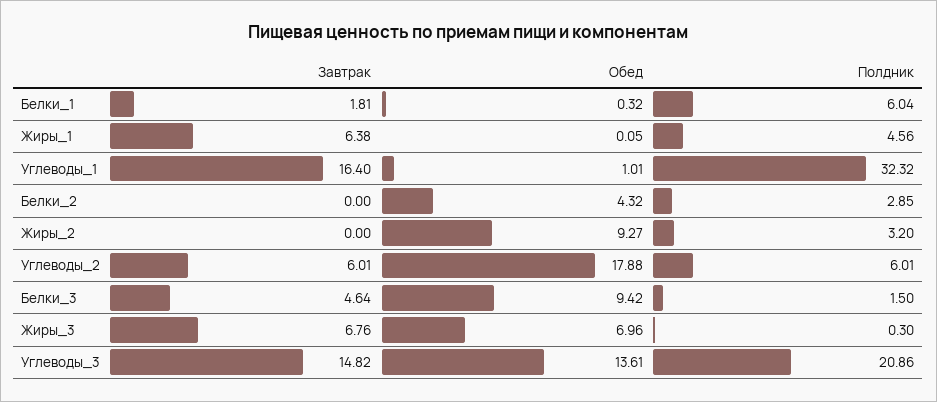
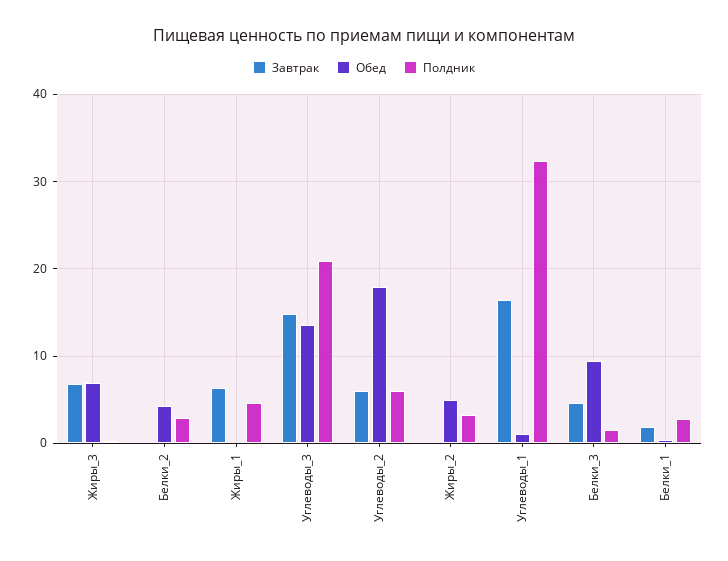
Полдник, Белки_1: 6.04 -> 3
Обед, Жиры_2: 9.27 -> 5

